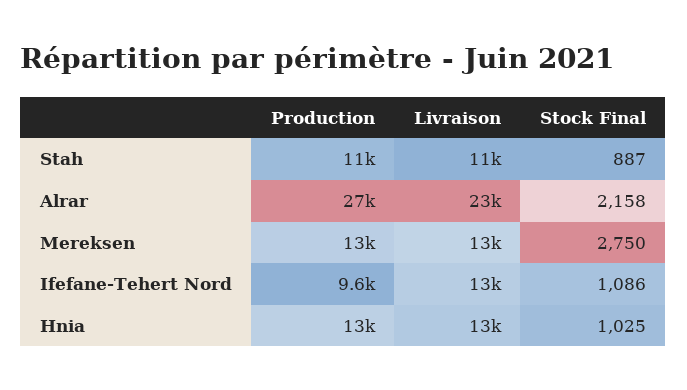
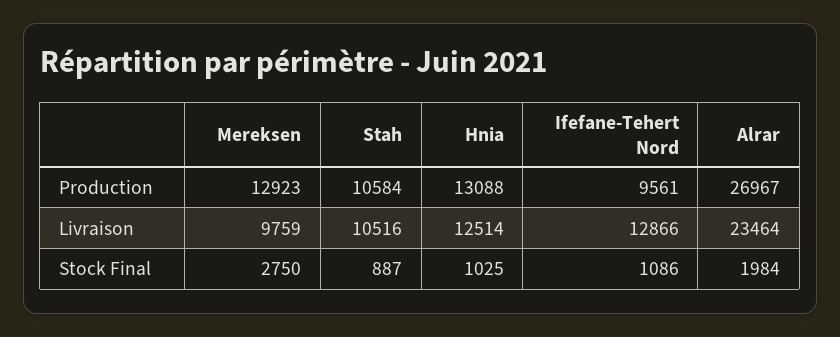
Stock Final, Alrar: 2158 -> 1984
Livraison, Mereksen: 13000 -> 9759

